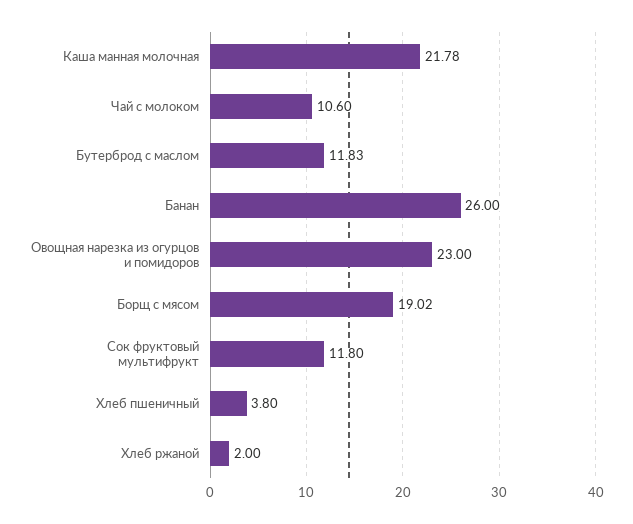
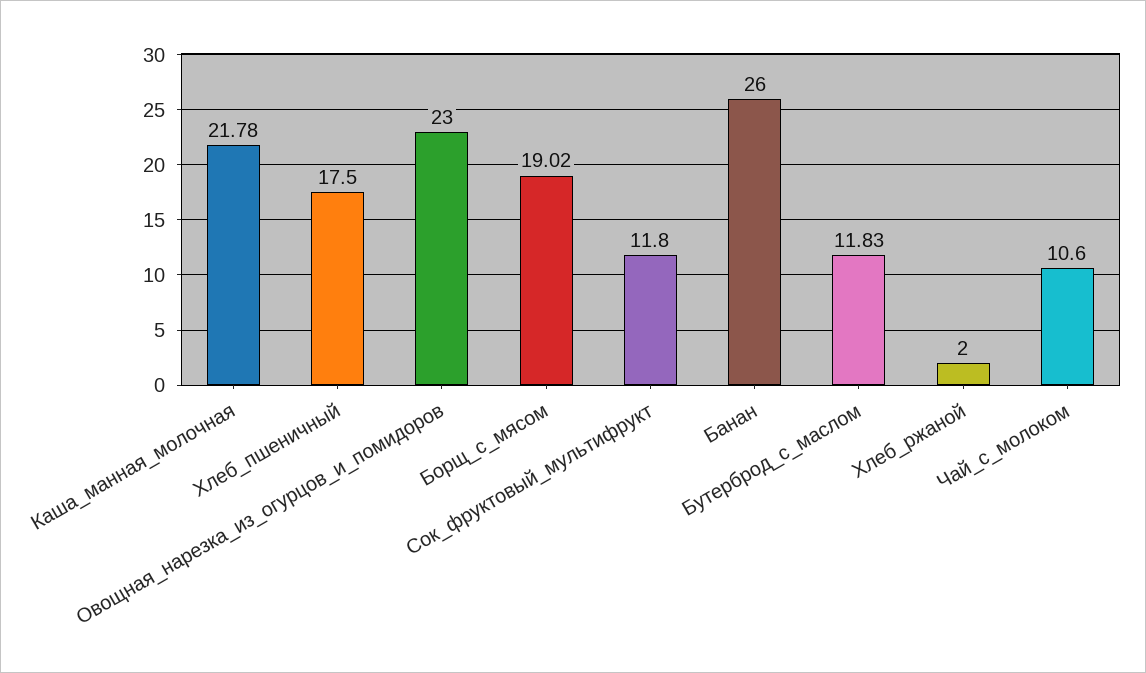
Хлеб пшеничный: 3.8 -> 17.5

